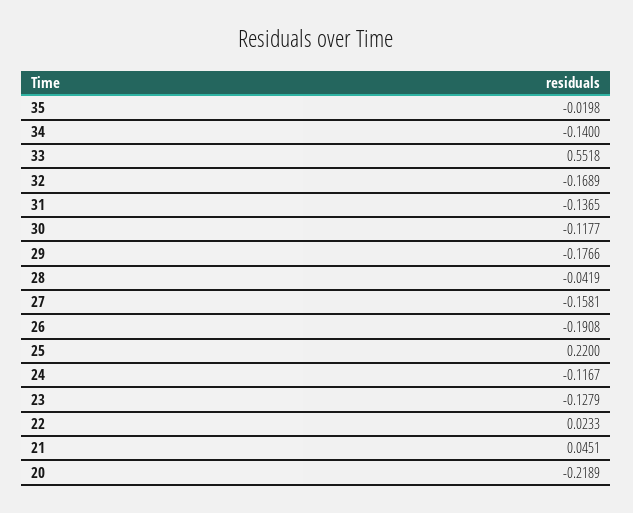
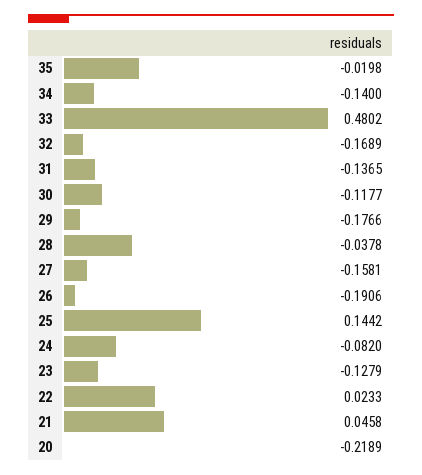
33: 0.5518 -> 0.4802
28: -0.0419 -> -0.0378
26: -0.1908 -> -0.1906
25: 0.22 -> 0.1442
24: -0.1167 -> -0.082
21: 0.0451 -> 0.0458

